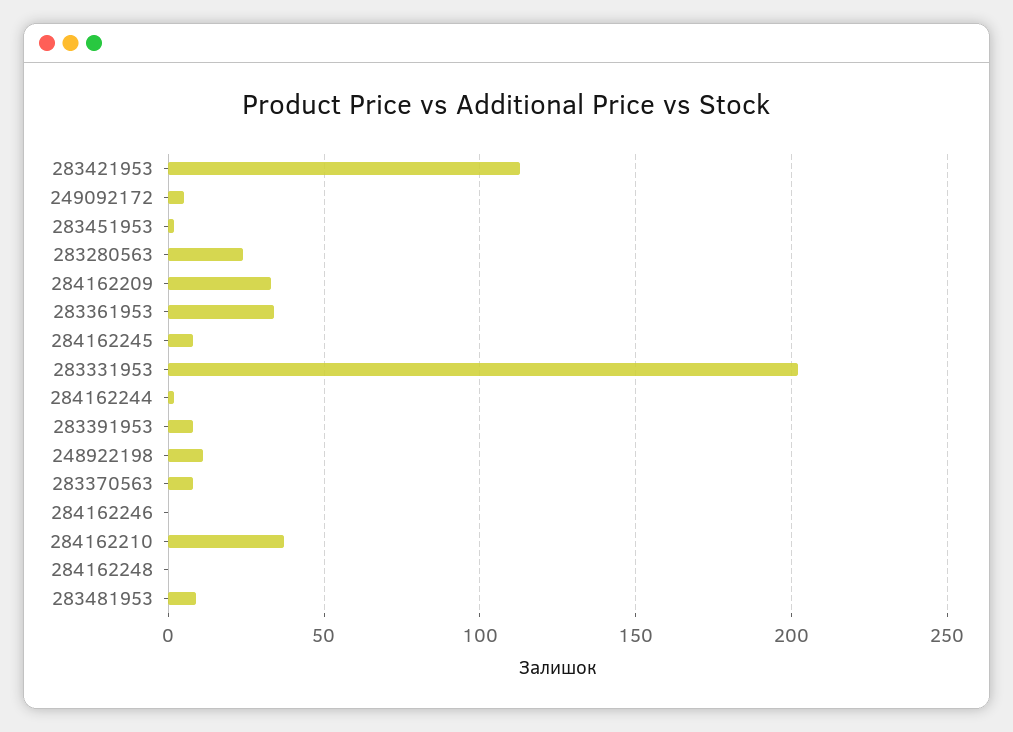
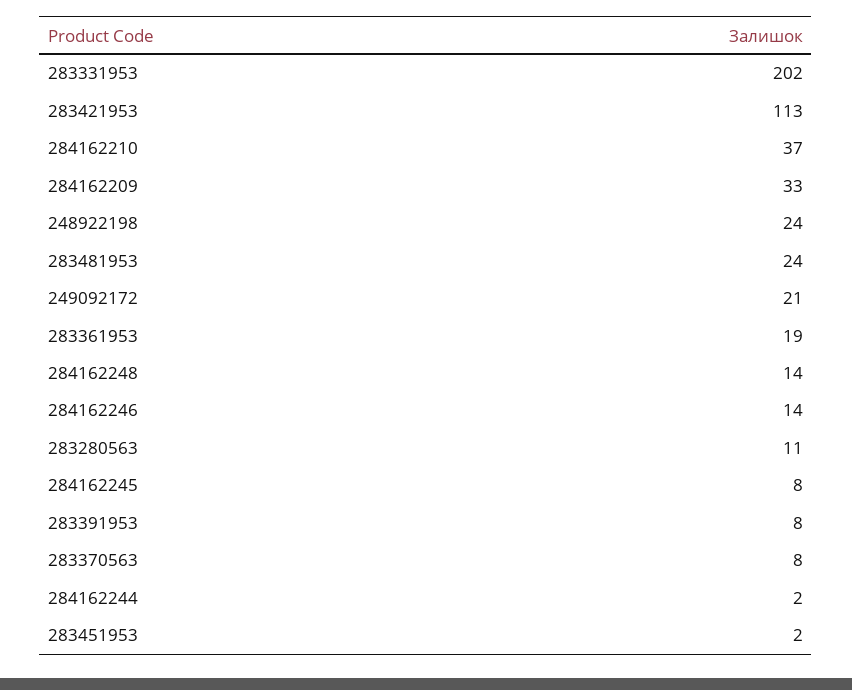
249092172: 5 -> 21
283280563: 25 -> 11
283361953: 35 -> 19
248922198: 10 -> 24
284162246: 0 -> 14
284162248: 0 -> 14
283481953: 10 -> 24

